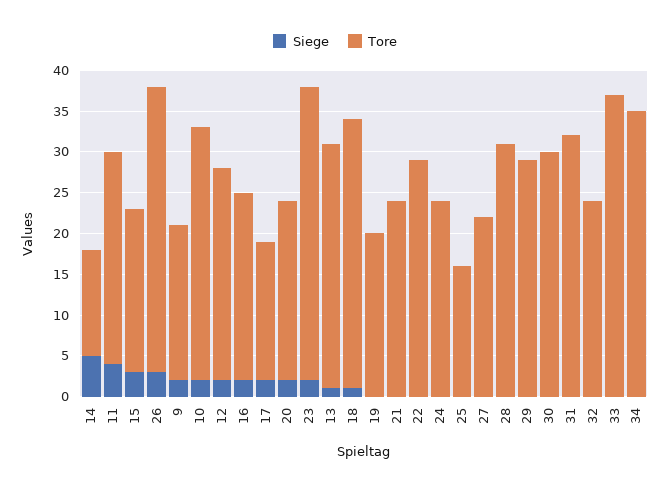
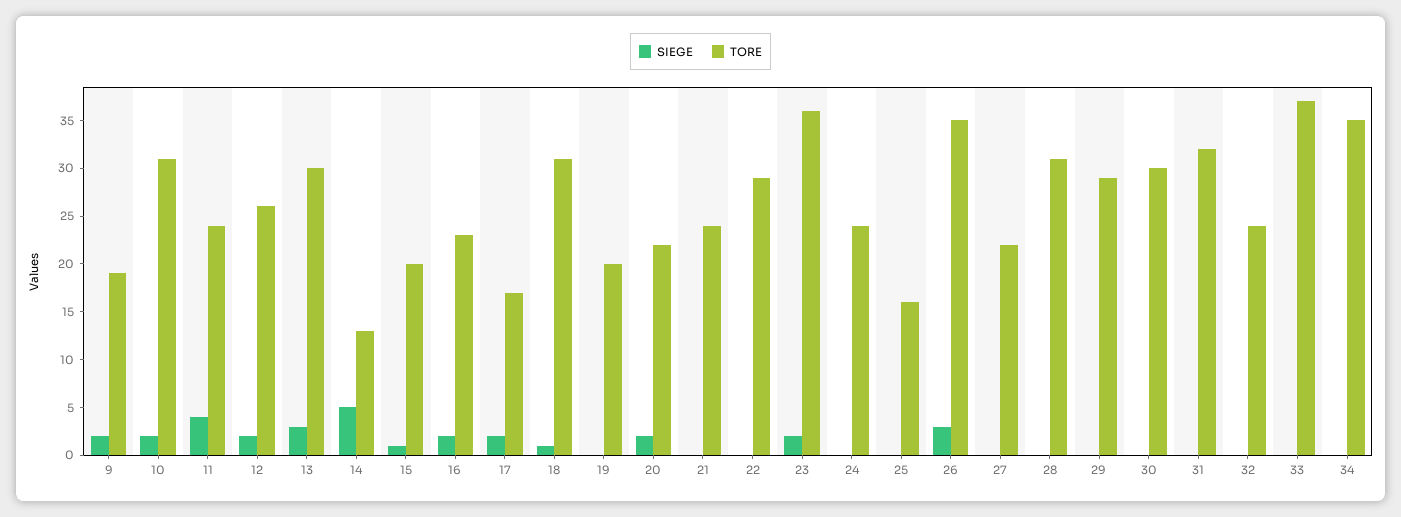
Tore, 11: 26 -> 24
Siege, 15: 3 -> 1
Siege, 13: 1 -> 3
Tore, 18: 33 -> 31

